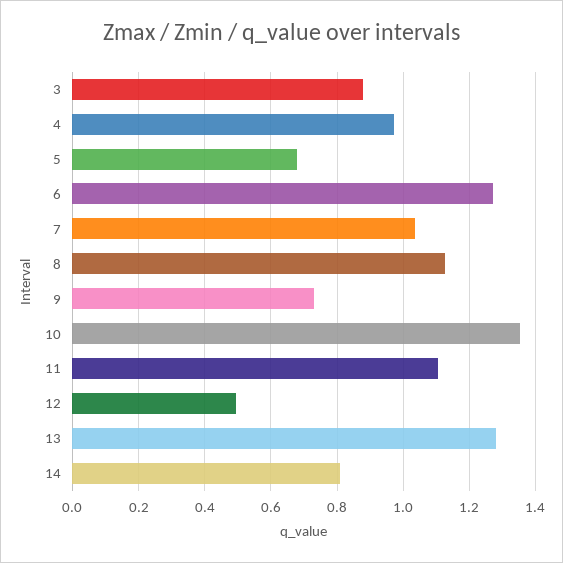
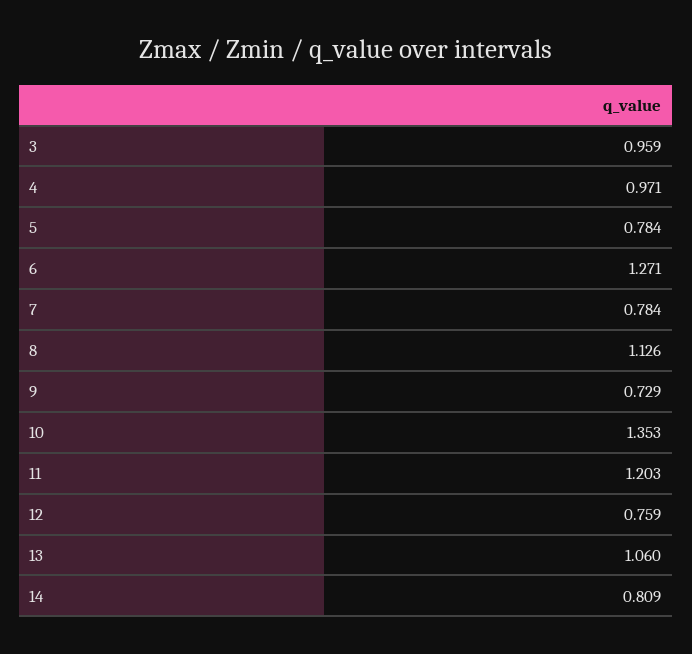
3: 0.88 -> 0.959
5: 0.68 -> 0.784
7: 1.04 -> 0.784
11: 1.1 -> 1.203
12: 0.5 -> 0.759
13: 1.28 -> 1.06

